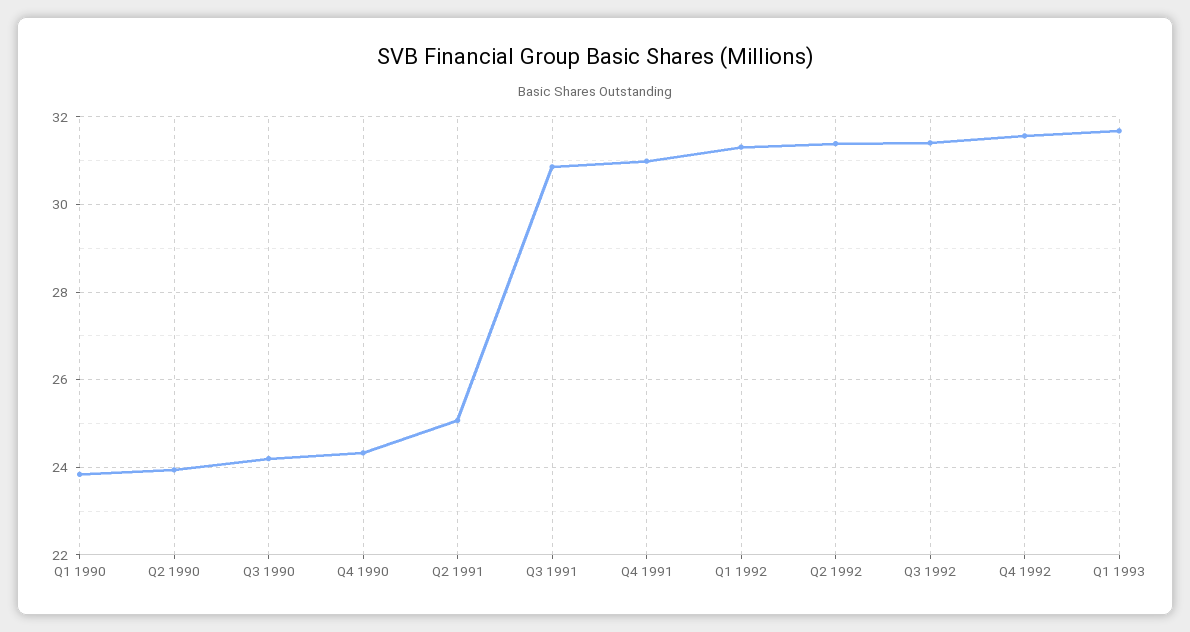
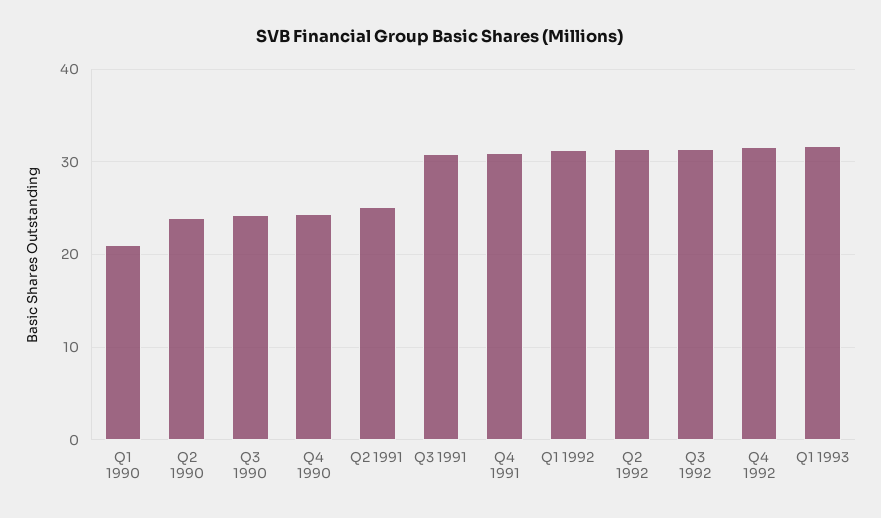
Q1 1990: 23.8 -> 21

